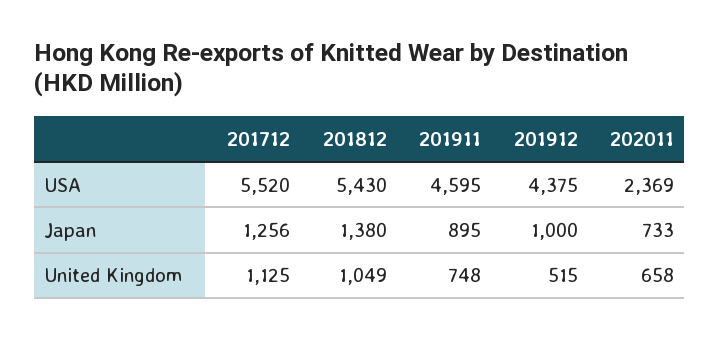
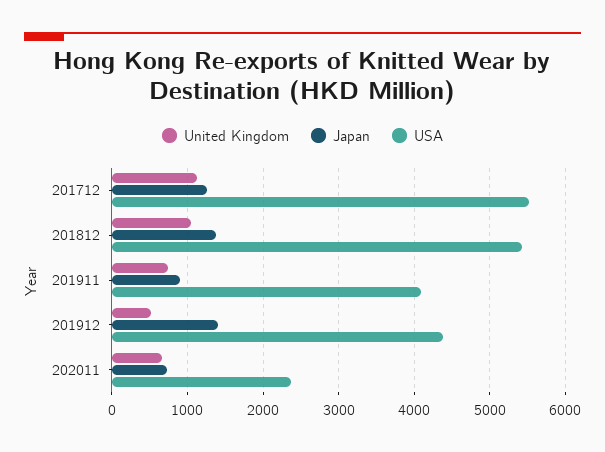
USA, 201911: 4595 -> 4100
Japan, 201912: 1000 -> 1400

